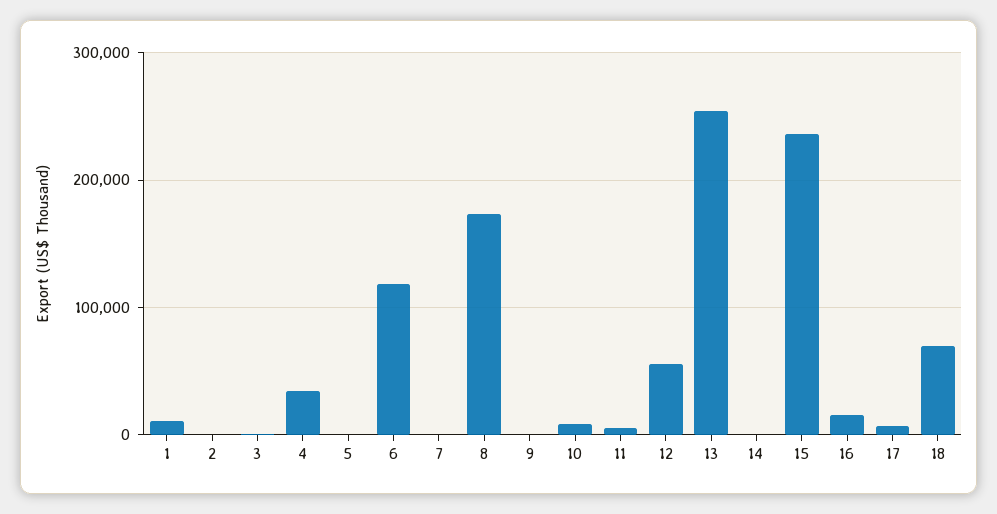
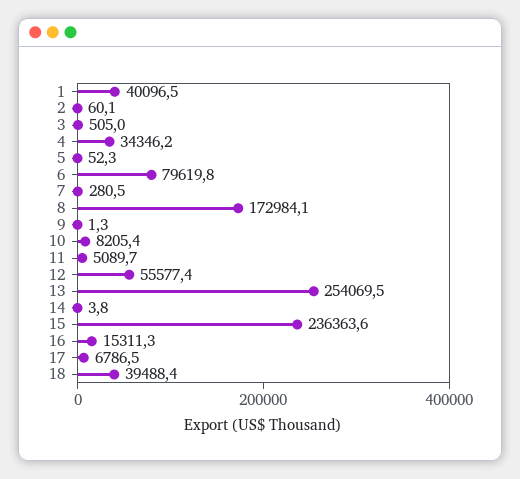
1: 10000 -> 40096.5
6: 120000 -> 79619.8
18: 70000 -> 39488.4

